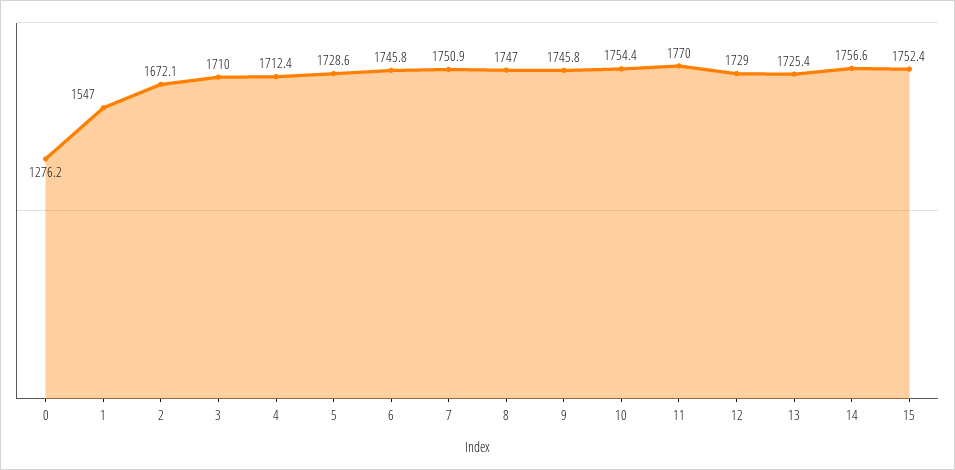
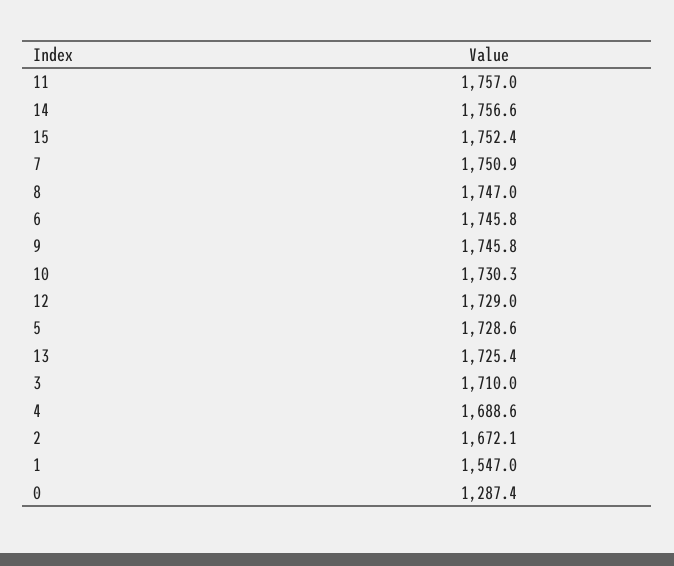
0: 1276.2 -> 1287.4
4: 1712.4 -> 1688.6
10: 1754.4 -> 1730.3
11: 1770 -> 1757

